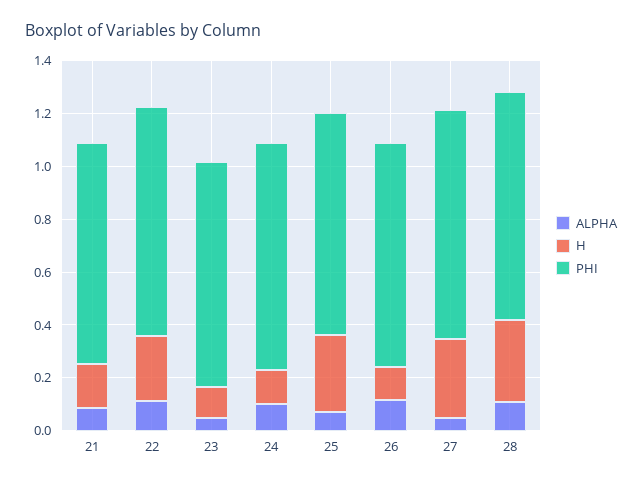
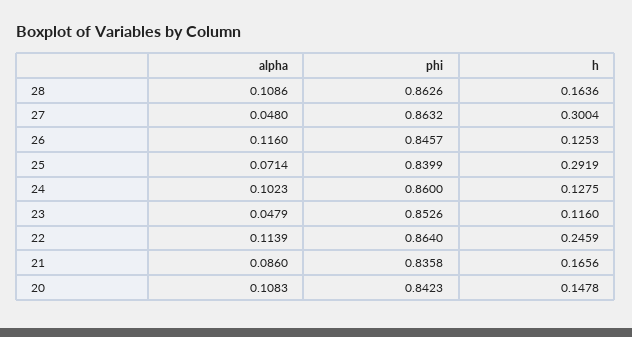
H, 28: 0.3 -> 0.1636
ALPHA, 20: none -> 0.1083
PHI, 20: none -> 0.8423
H, 20: none -> 0.1478

